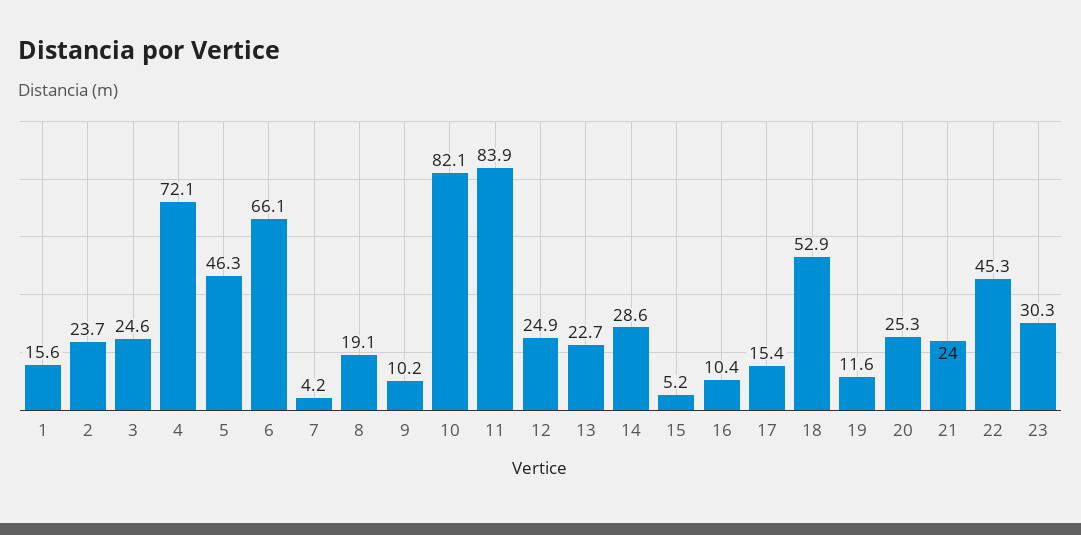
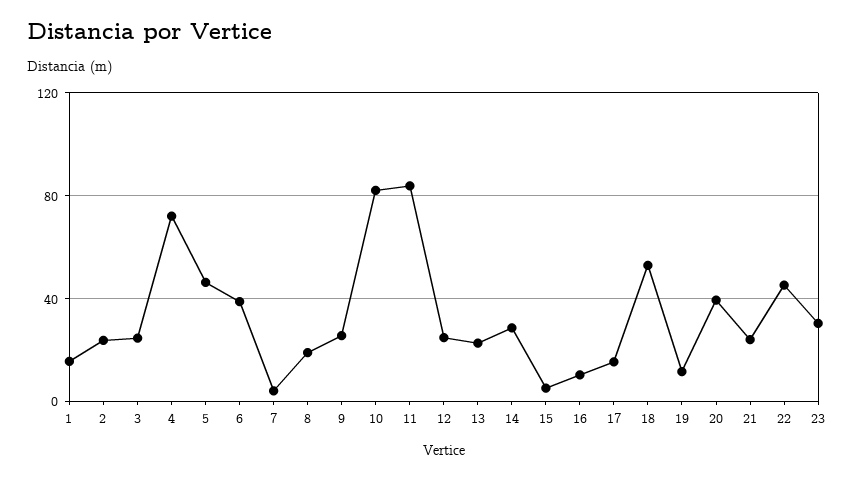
6: 66.1 -> 40
9: 10.2 -> 25
20: 25.3 -> 40

